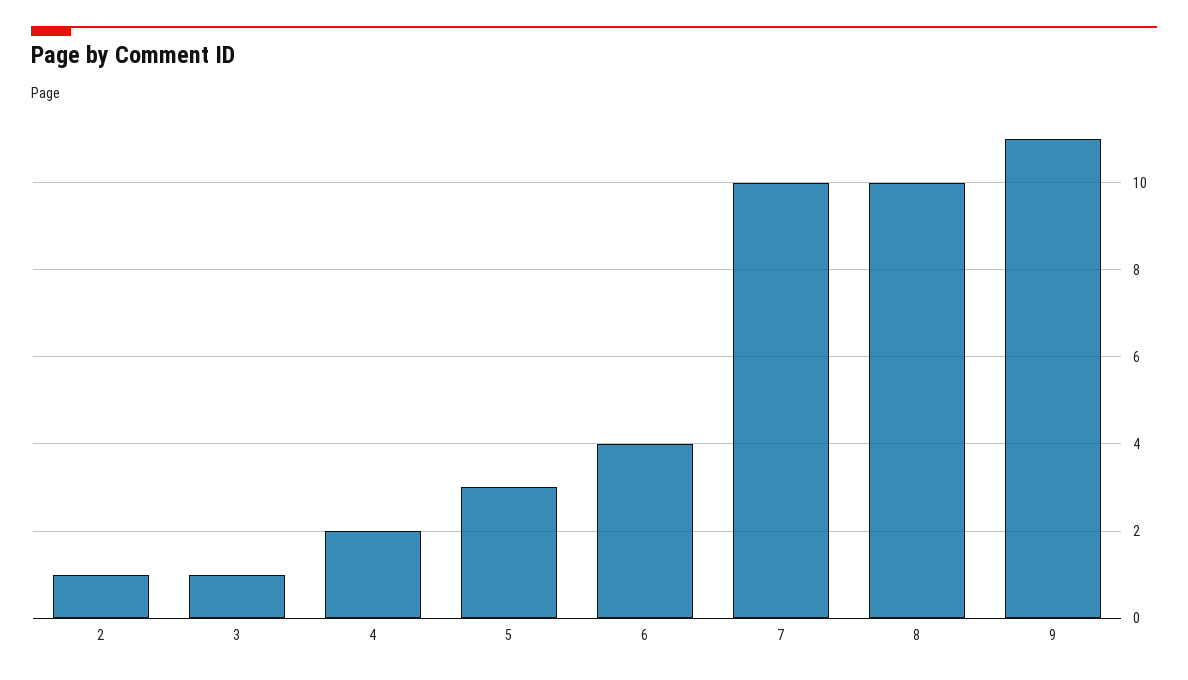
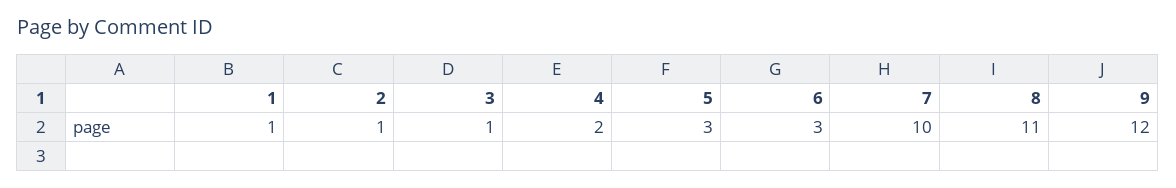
6: 4 -> 3
8: 10 -> 11
9: 11 -> 12
1: none -> 1

